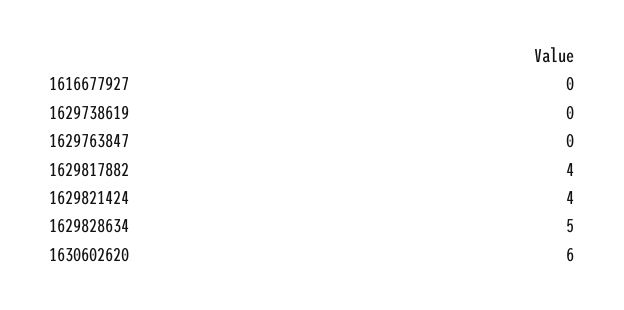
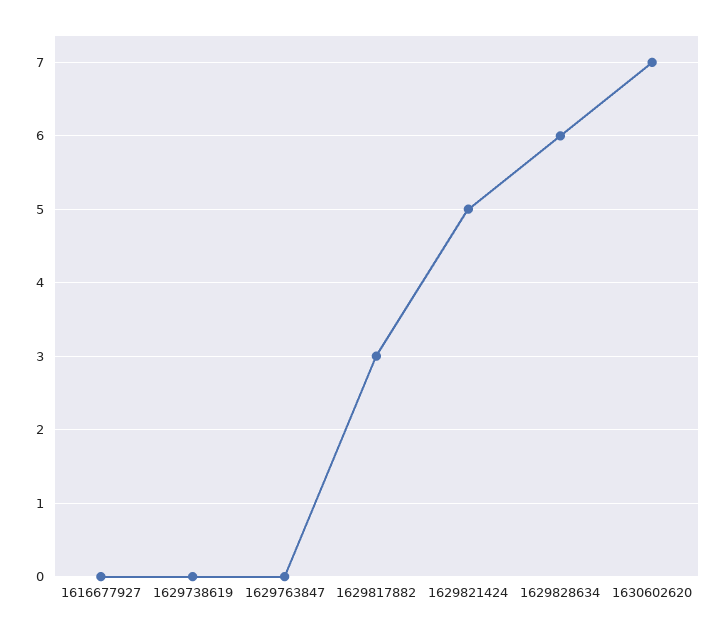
1629817882: 4 -> 3
1629821424: 4 -> 5
1629828634: 5 -> 6
1630602620: 6 -> 7

